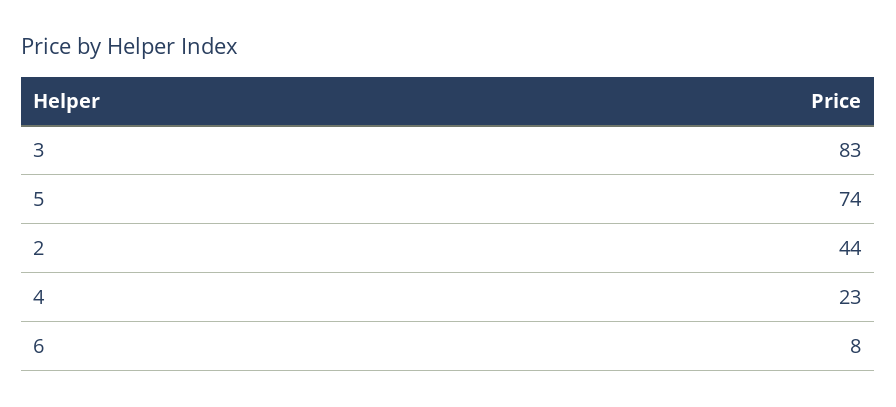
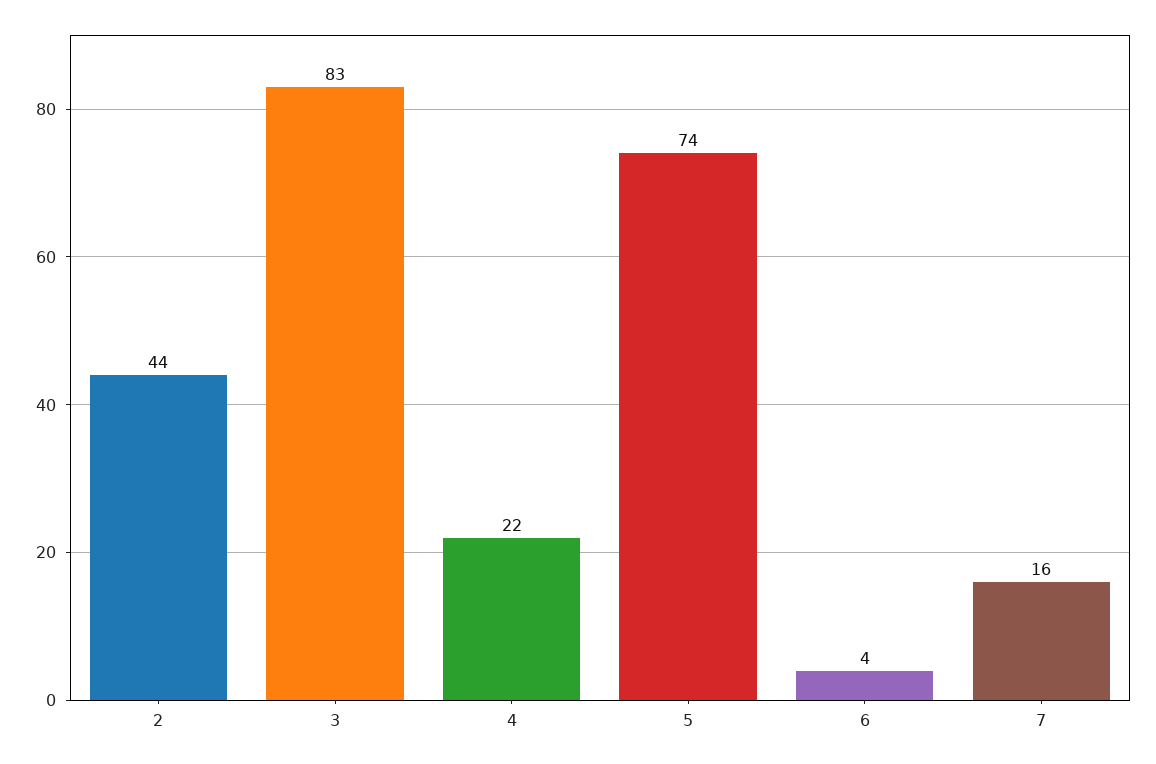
4: 23 -> 22
6: 8 -> 4
7: none -> 16

